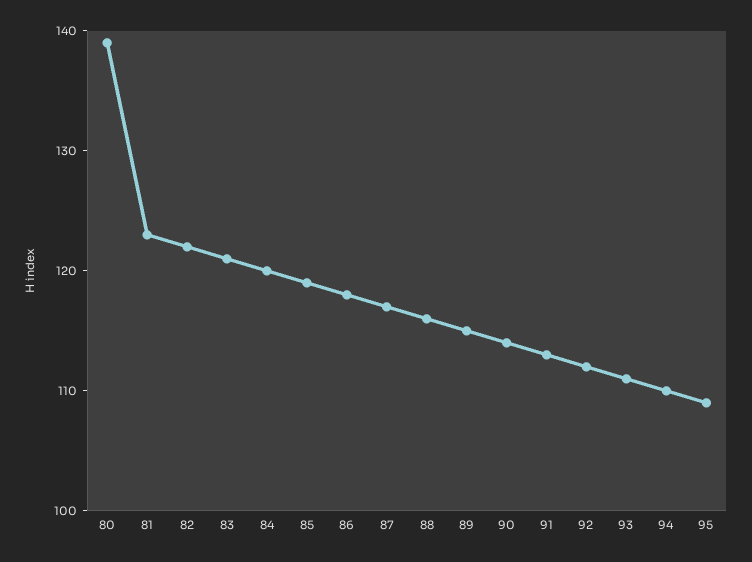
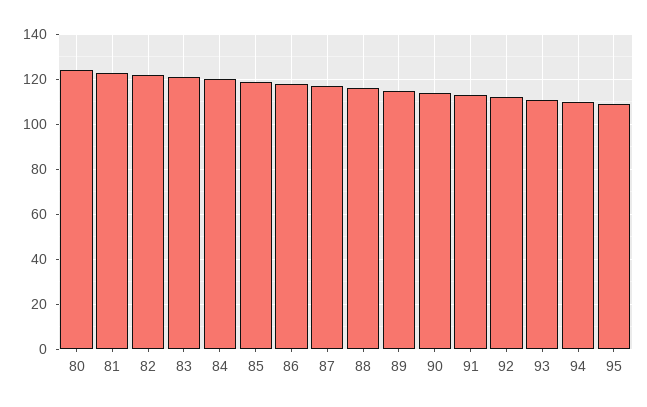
80: 139 -> 125

